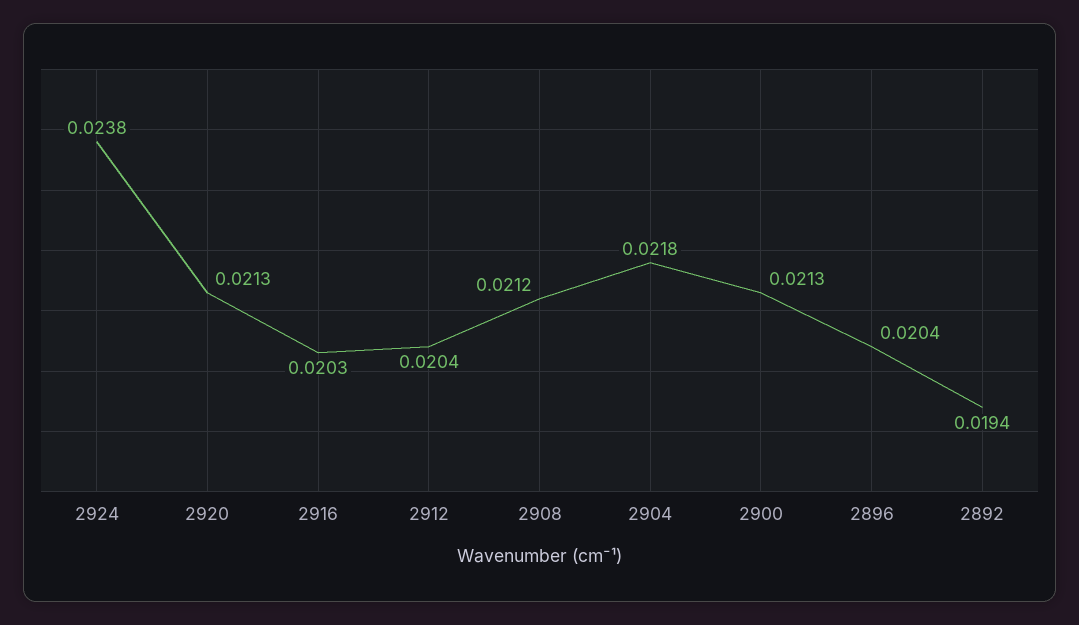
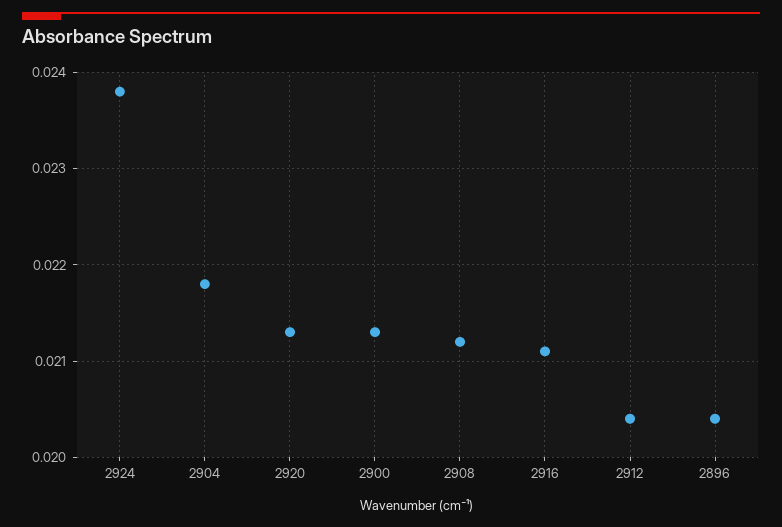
2916: 0.0203 -> 0.0211
2892: 0.0194 -> none

